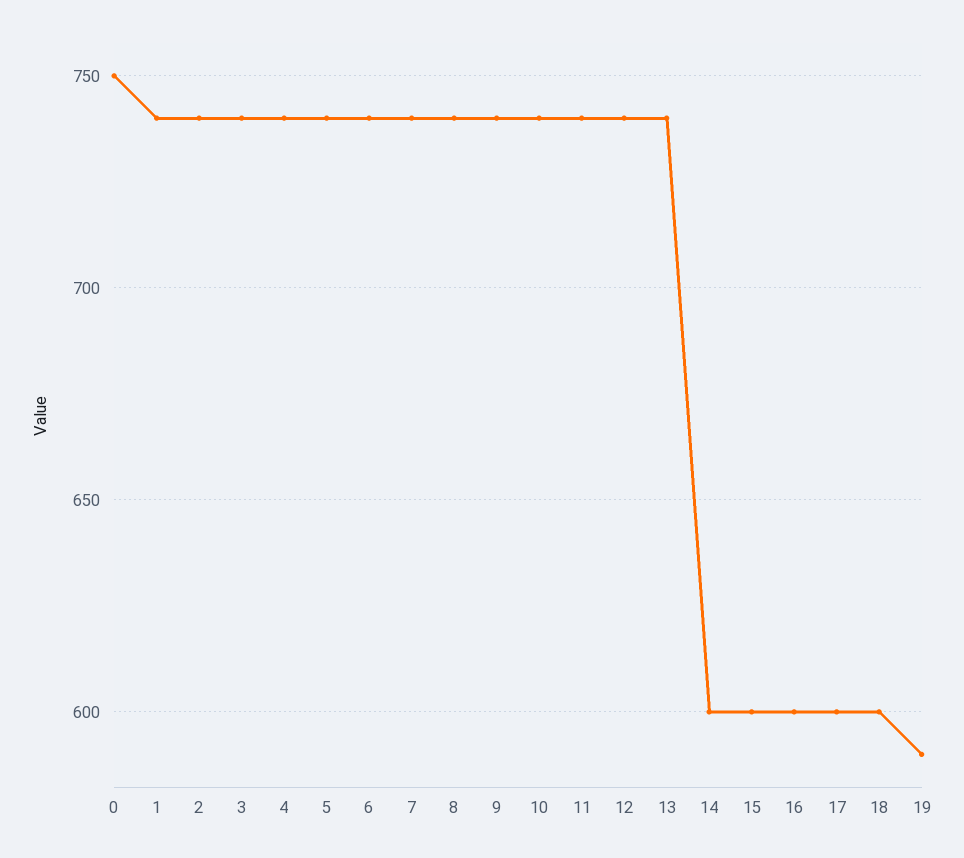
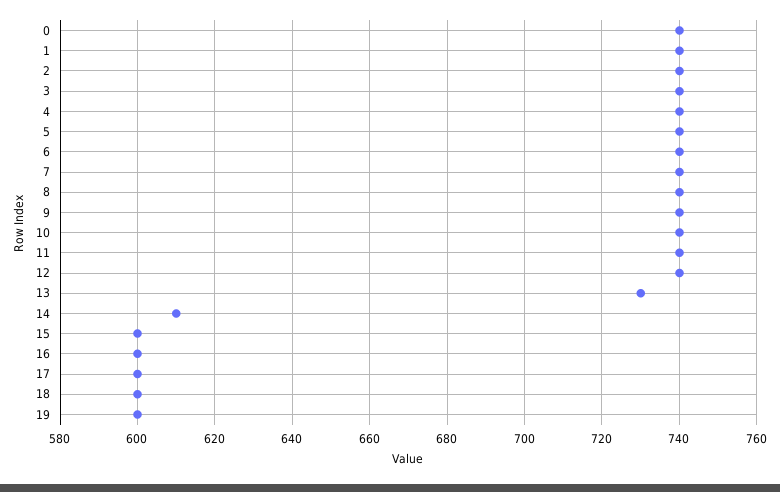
0: 750 -> 740
13: 740 -> 730
14: 600 -> 610
19: 590 -> 600

